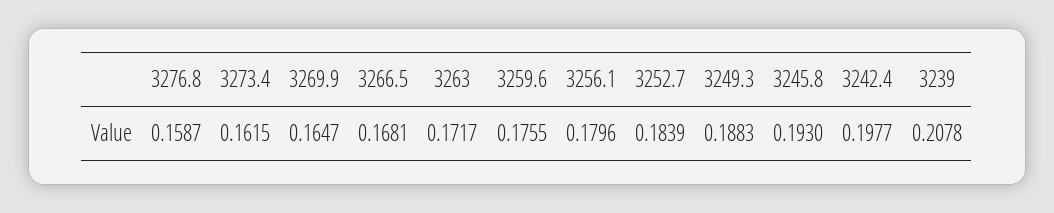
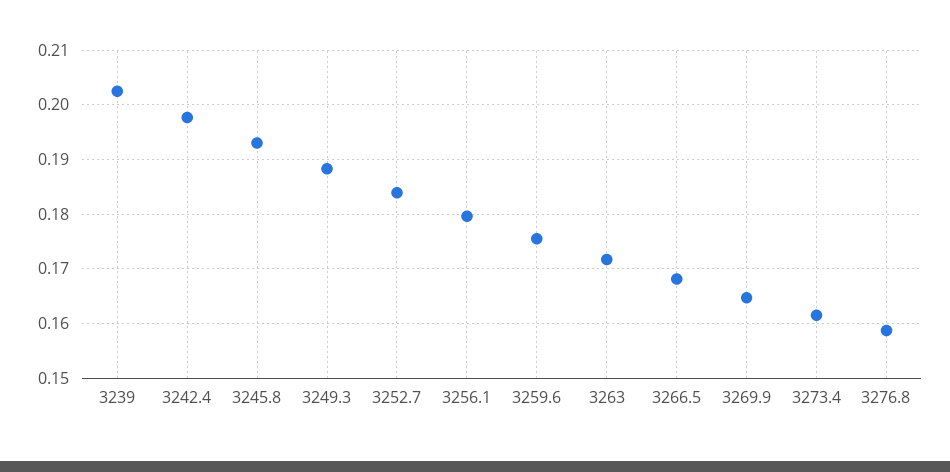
3239: 0.2078 -> 0.202

